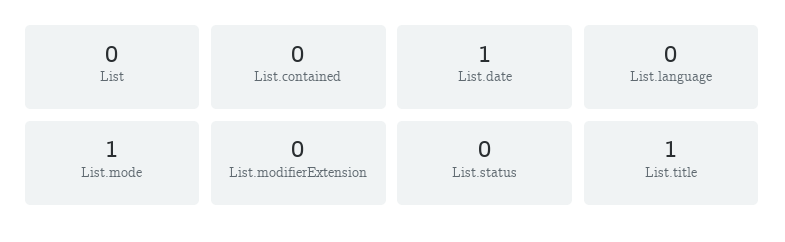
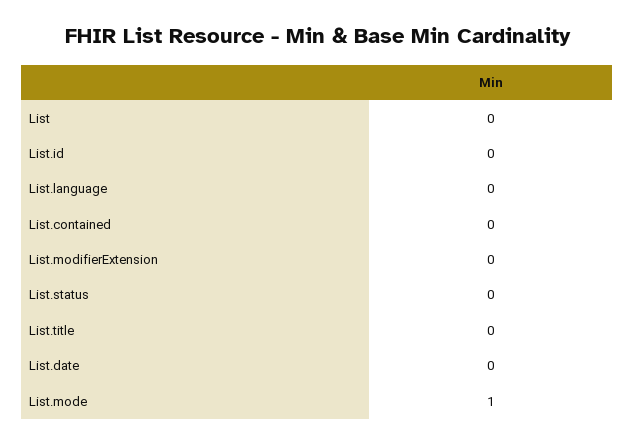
List.date: 1 -> 0
List.title: 1 -> 0
List.id: none -> 0

